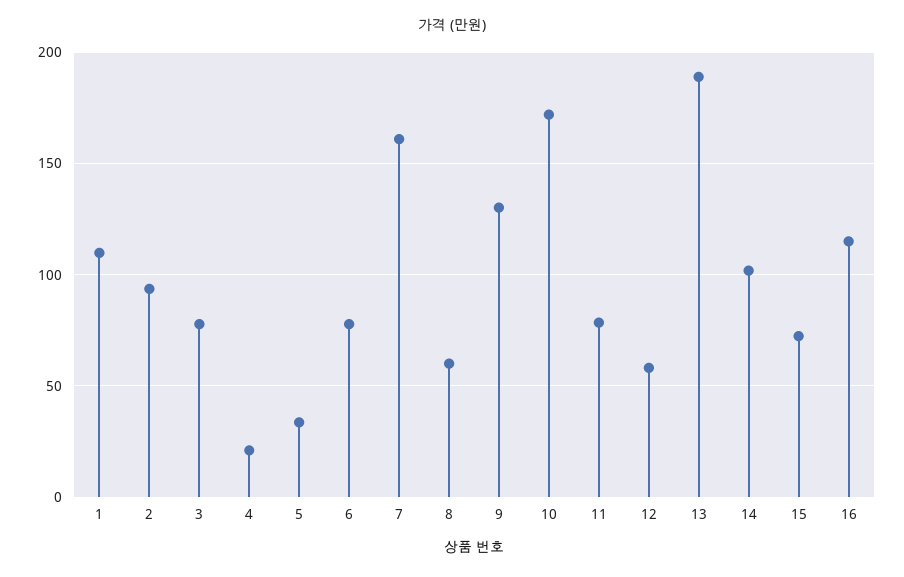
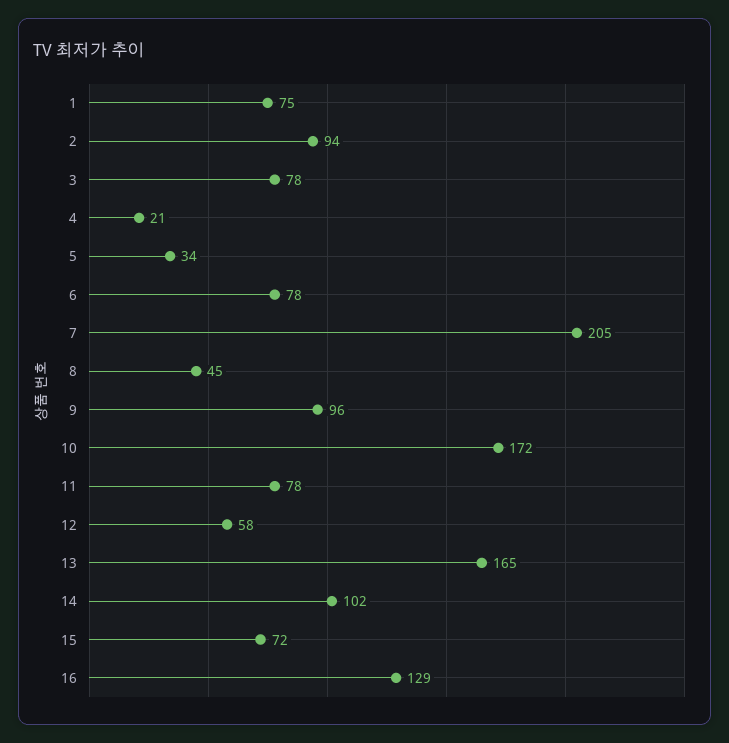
1: 110 -> 75
7: 160 -> 205
8: 60 -> 45
9: 130 -> 96
13: 190 -> 165
16: 115 -> 129

